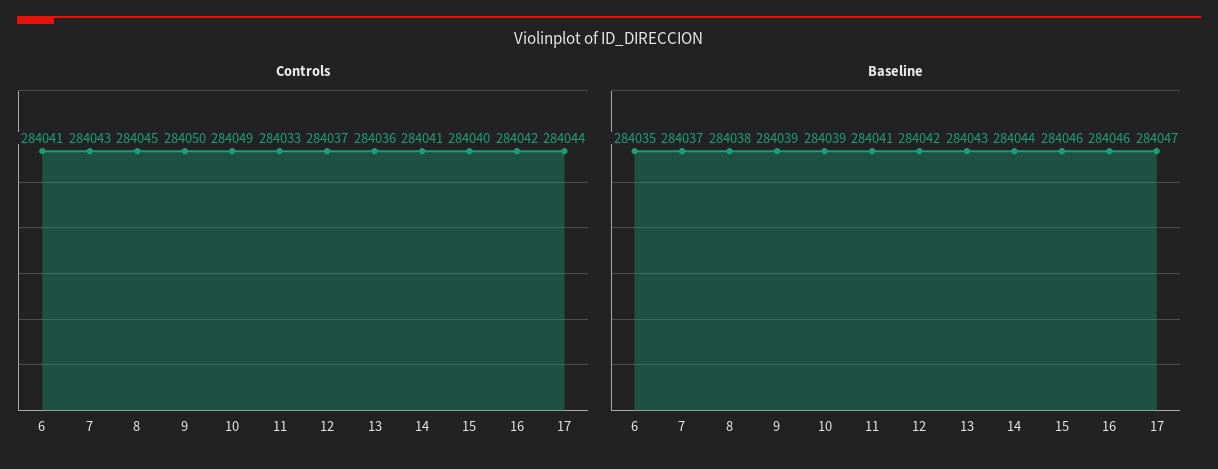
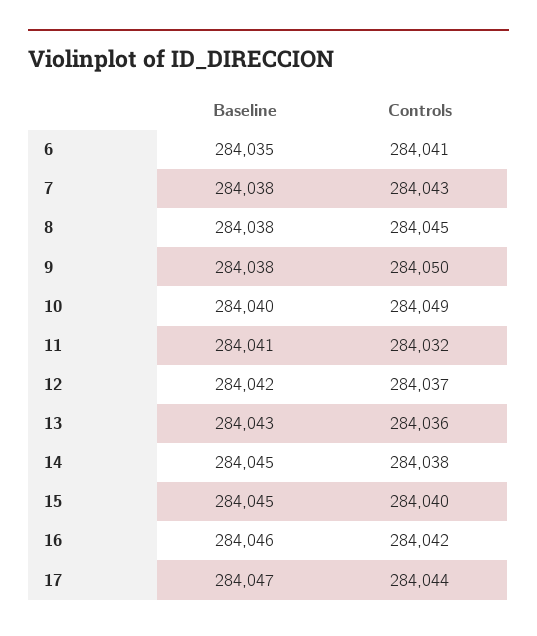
Controls, 11: 284033 -> 284032
Controls, 14: 284041 -> 284038
Baseline, 7: 284037 -> 284038
Baseline, 9: 284039 -> 284038
Baseline, 10: 284039 -> 284040
Baseline, 14: 284044 -> 284045
Baseline, 15: 284046 -> 284045

